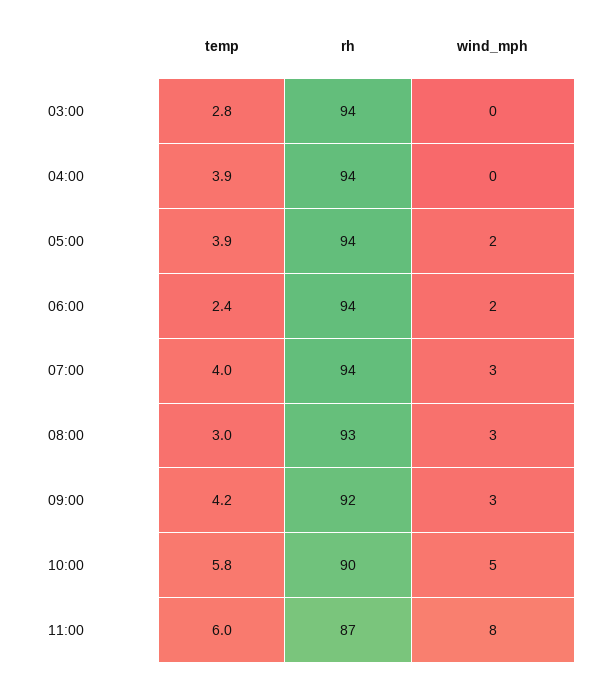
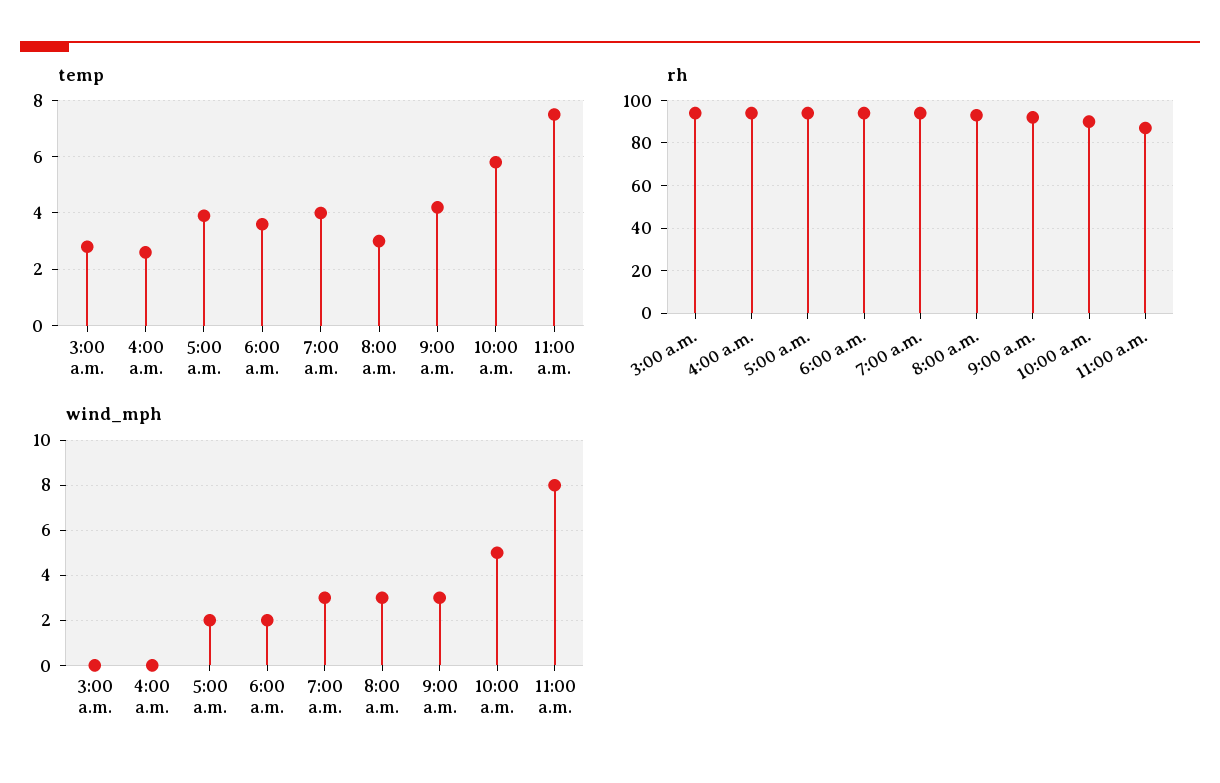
temp, 04:00: 3.9 -> 2.5
temp, 06:00: 2.4 -> 3.5
temp, 11:00: 6 -> 7.5

